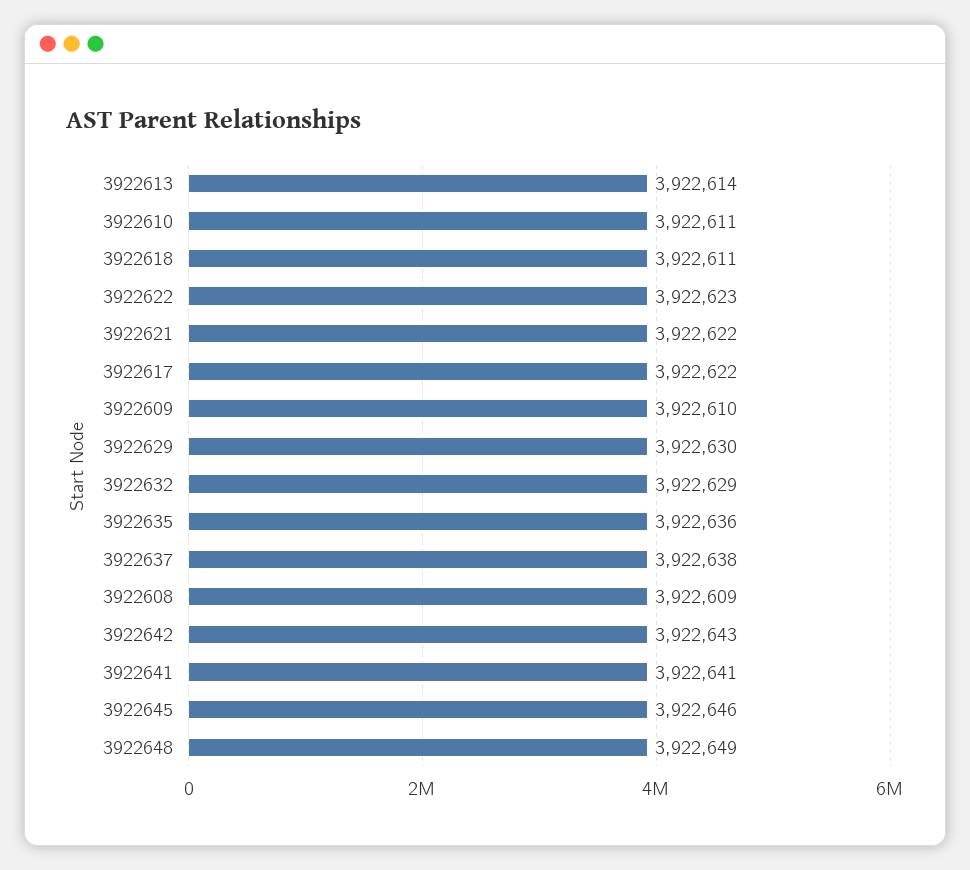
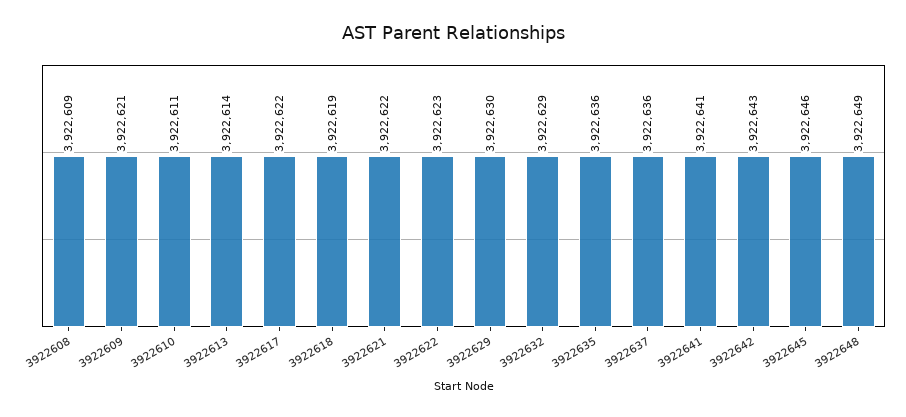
3922618: 3922611 -> 3922619
3922609: 3922610 -> 3922621
3922637: 3922638 -> 3922636

